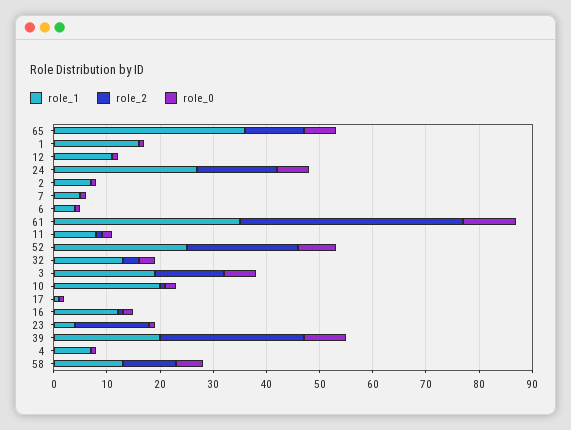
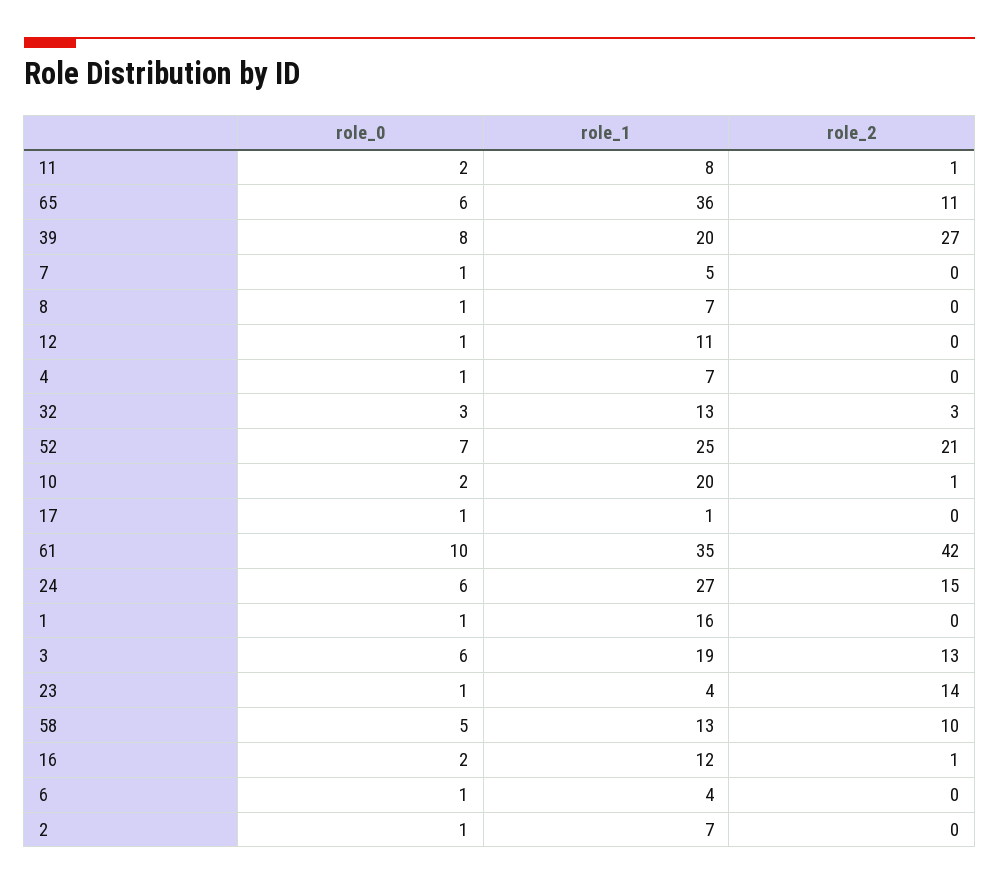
role_0, 8: none -> 1
role_1, 8: none -> 7
role_2, 8: none -> 0

